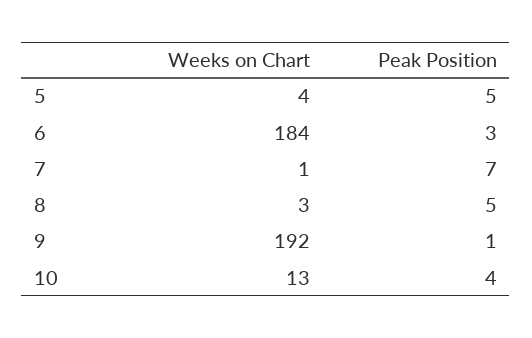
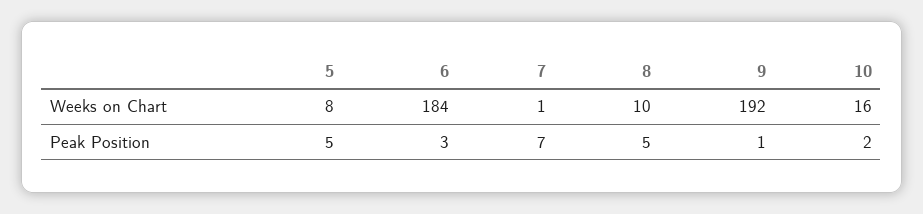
Weeks on Chart, 5: 4 -> 8
Weeks on Chart, 8: 3 -> 10
Weeks on Chart, 10: 13 -> 16
Peak Position, 10: 4 -> 2

